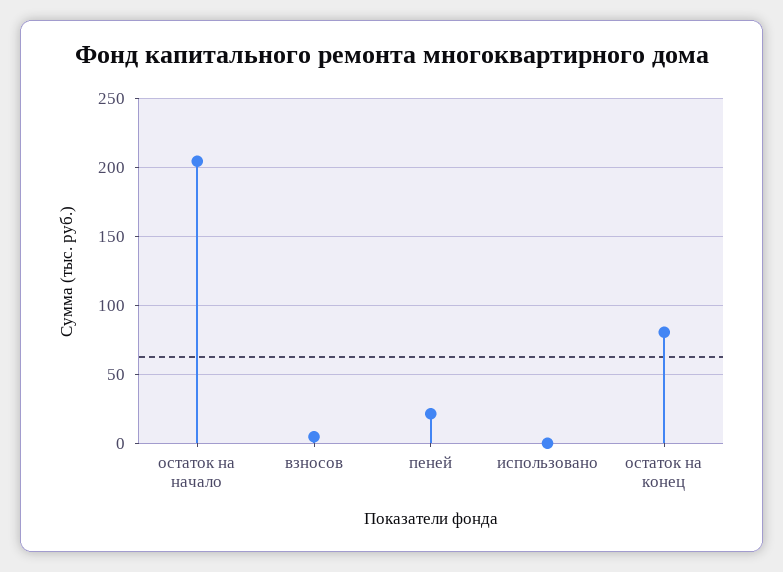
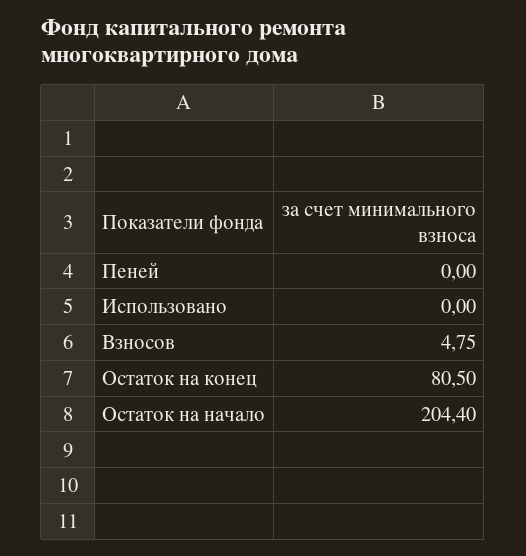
пеней: 20 -> 0

